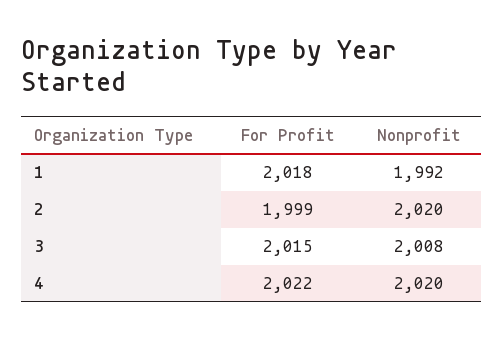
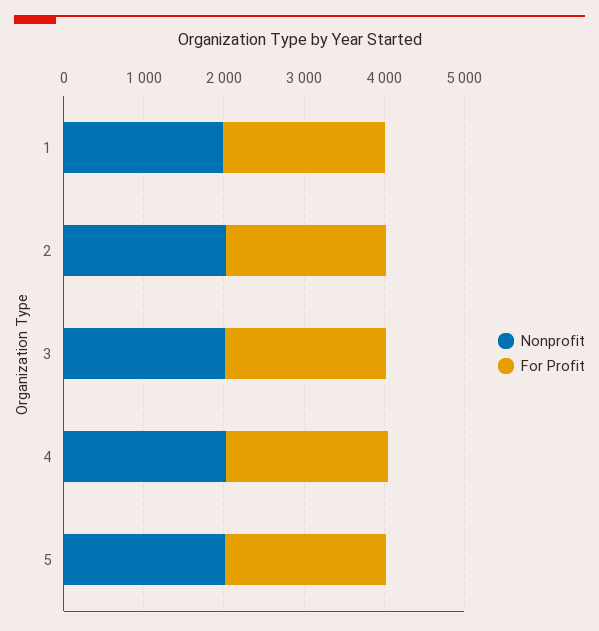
Nonprofit, 5: none -> 2000
For Profit, 5: none -> 2000

